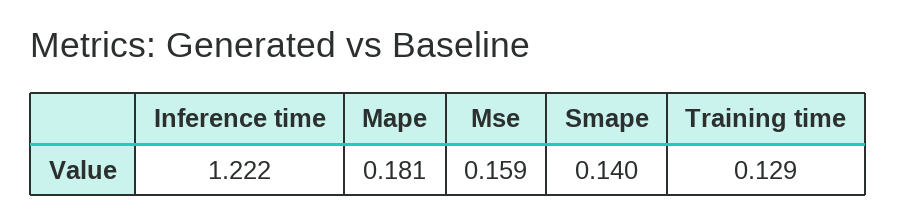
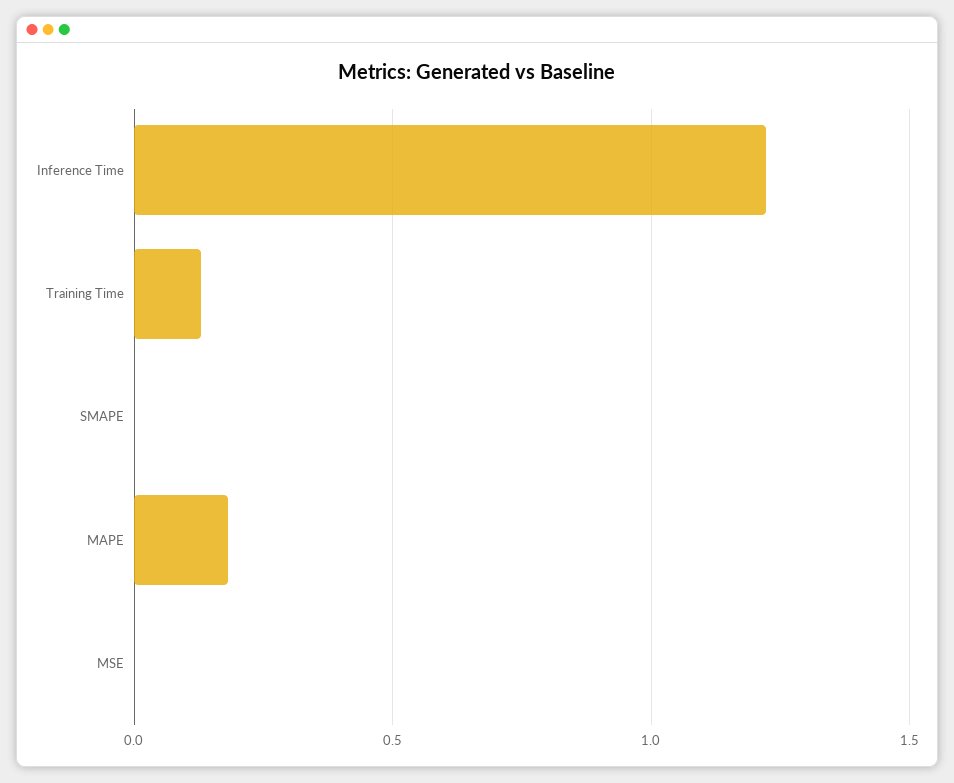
Mse: 0.159 -> 0
Smape: 0.14 -> 0

